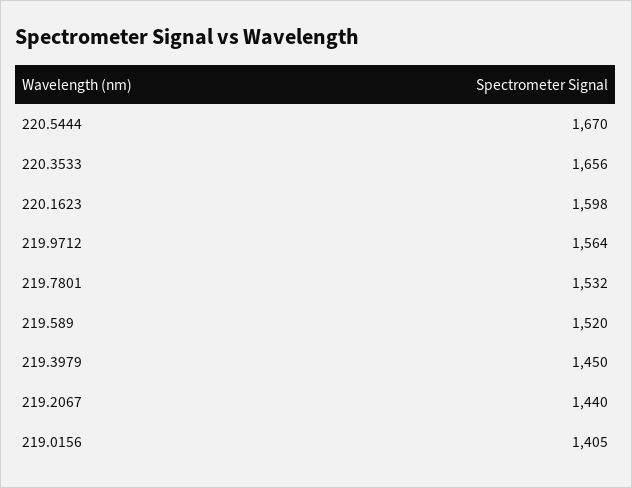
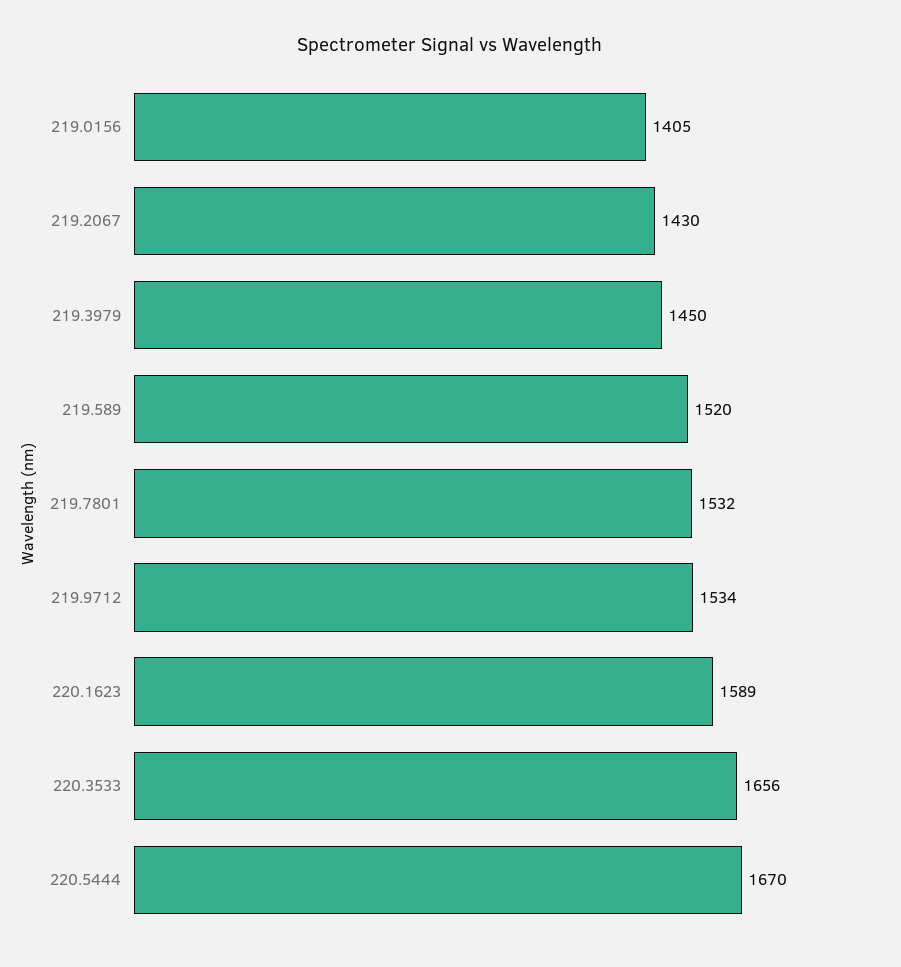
220.1623: 1598 -> 1589
219.9712: 1564 -> 1534
219.2067: 1440 -> 1430

